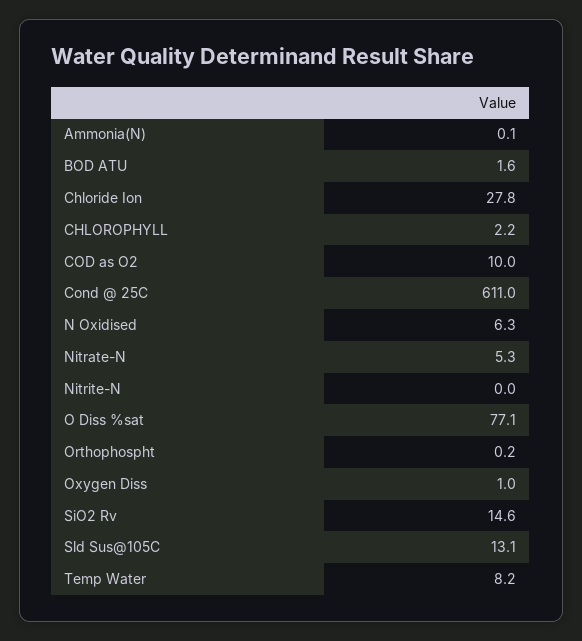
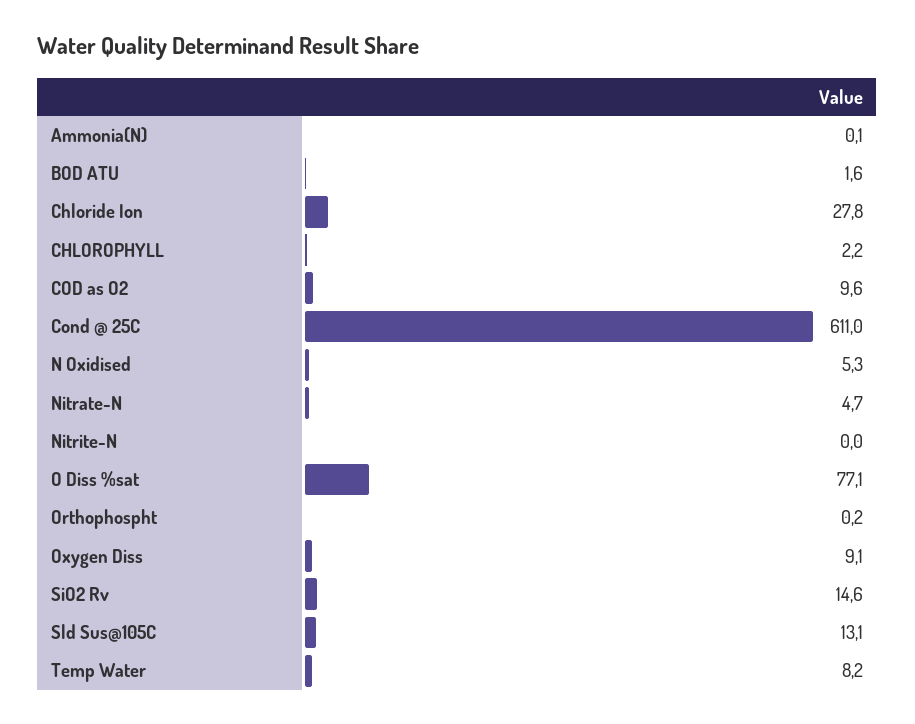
COD as O2: 10 -> 9.6
N Oxidised: 6.3 -> 5.3
Nitrate-N: 5.3 -> 4.7
Oxygen Diss: 1 -> 9.1

